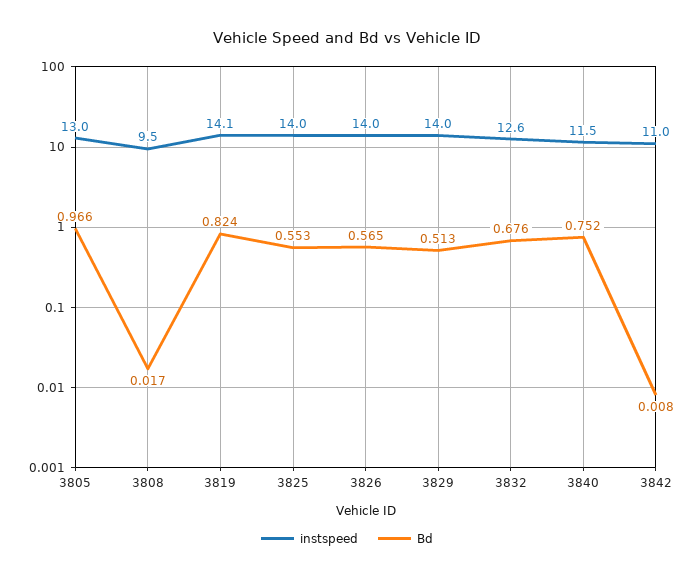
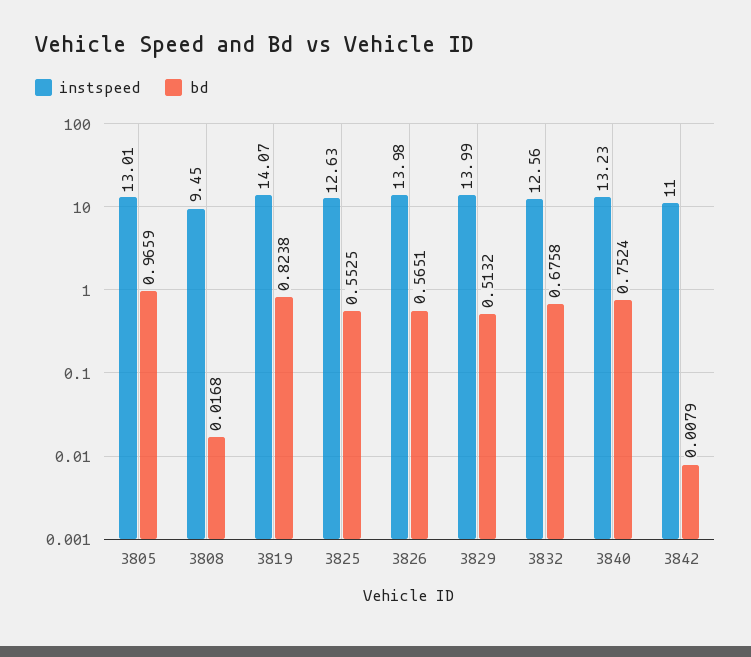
instspeed, 3825: 14 -> 12.63
instspeed, 3840: 11.5 -> 13.23

